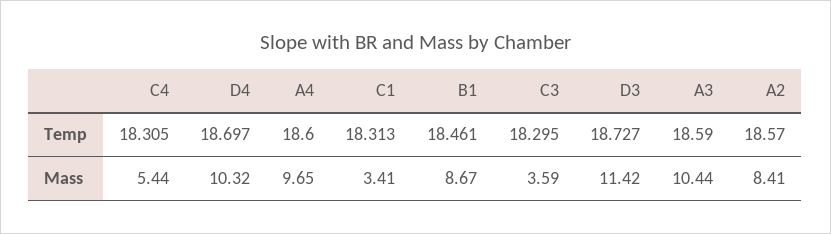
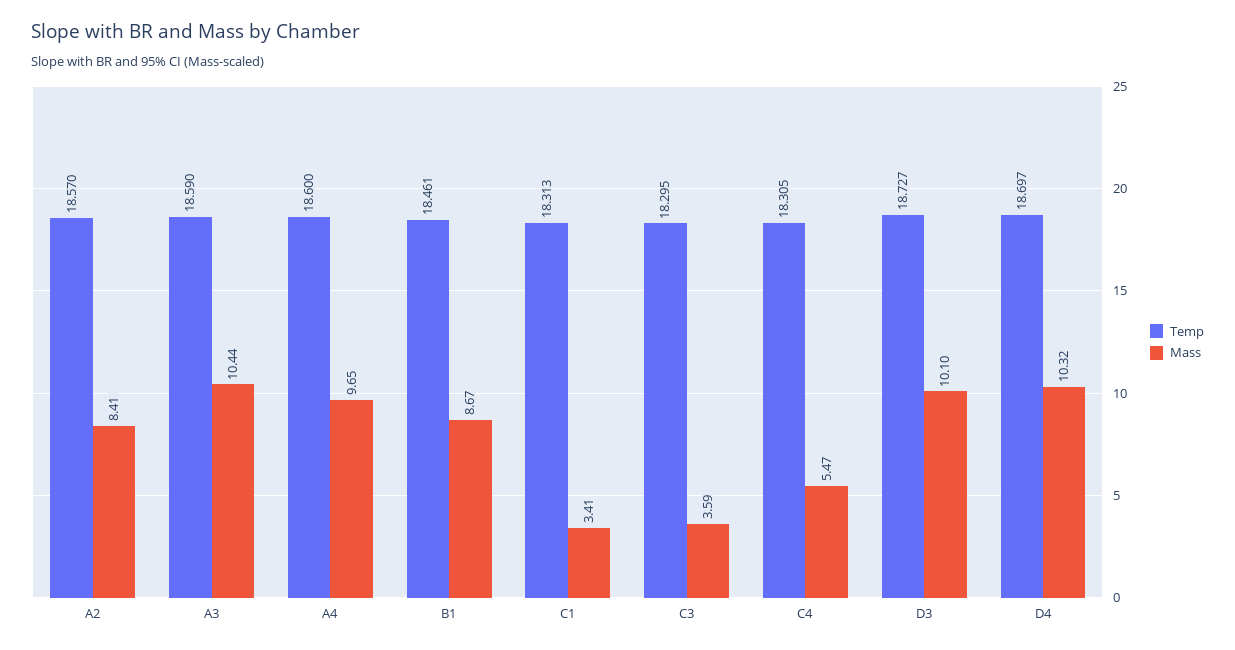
Mass, C4: 5.44 -> 5.47
Mass, D3: 11.42 -> 10.1

